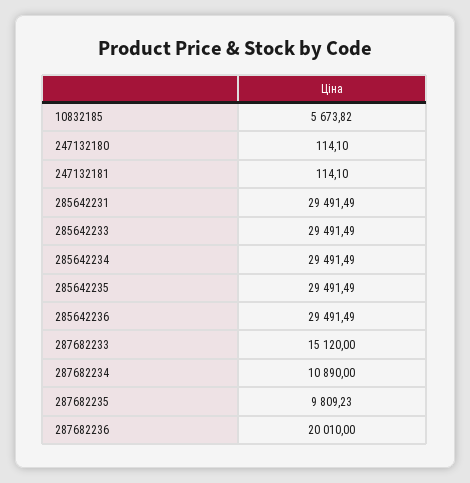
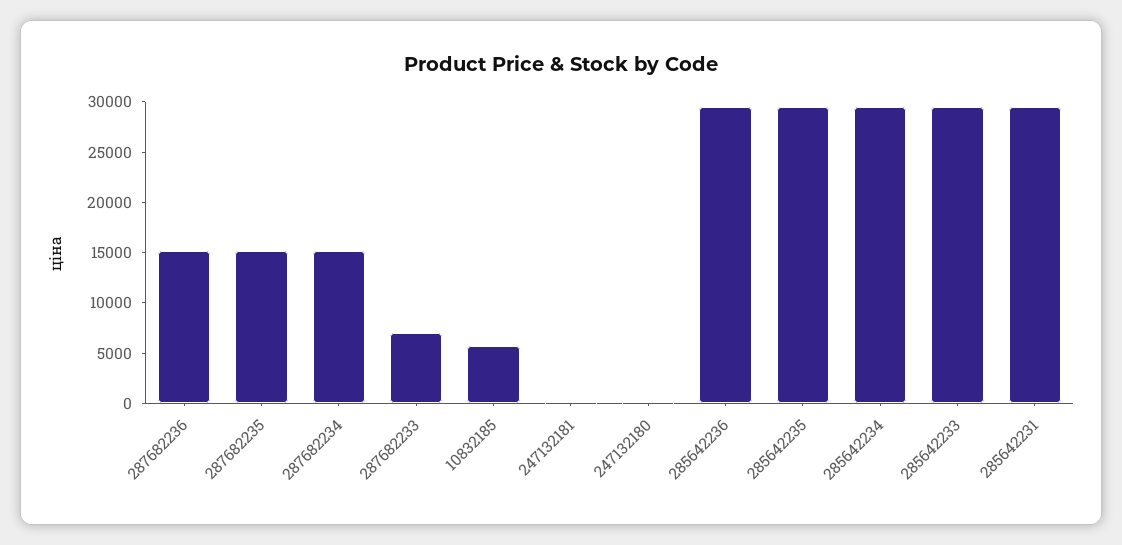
287682233: 15120 -> 7000
287682234: 10890 -> 15000
287682235: 9809.23 -> 15000
287682236: 20010 -> 15000

